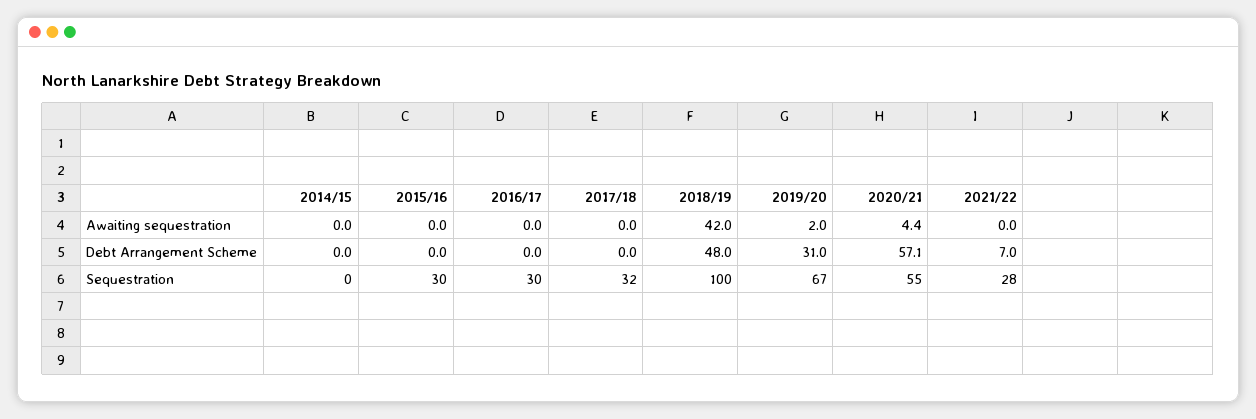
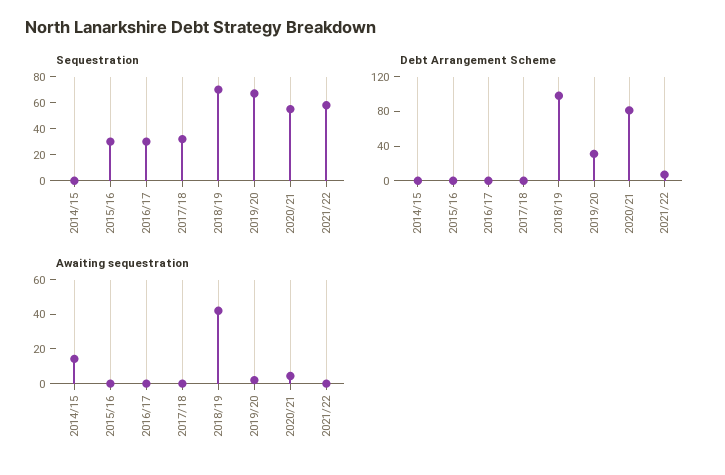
Awaiting sequestration, 2014/15: 0 -> 15
Debt Arrangement Scheme, 2018/19: 48 -> 100
Debt Arrangement Scheme, 2020/21: 57.1 -> 80
Sequestration, 2018/19: 100 -> 70
Sequestration, 2021/22: 28 -> 60

